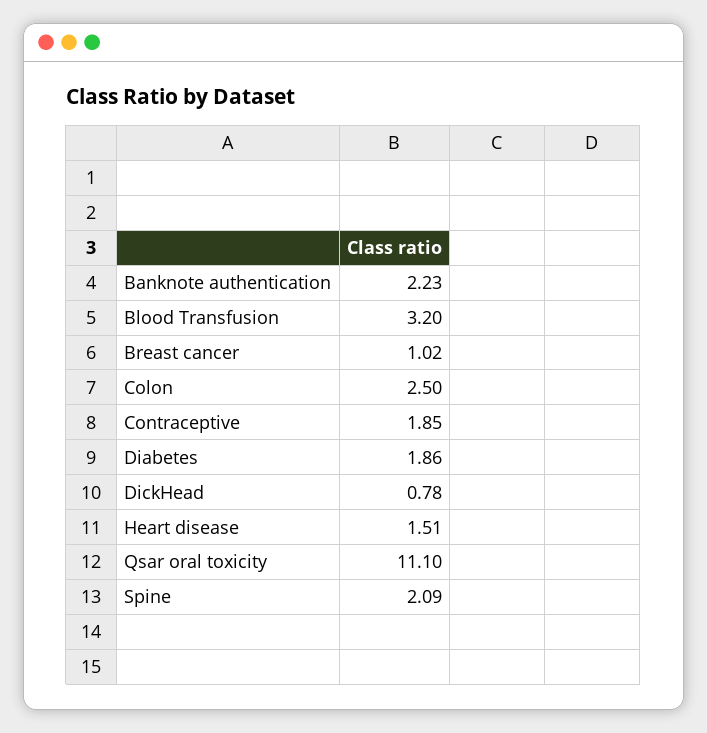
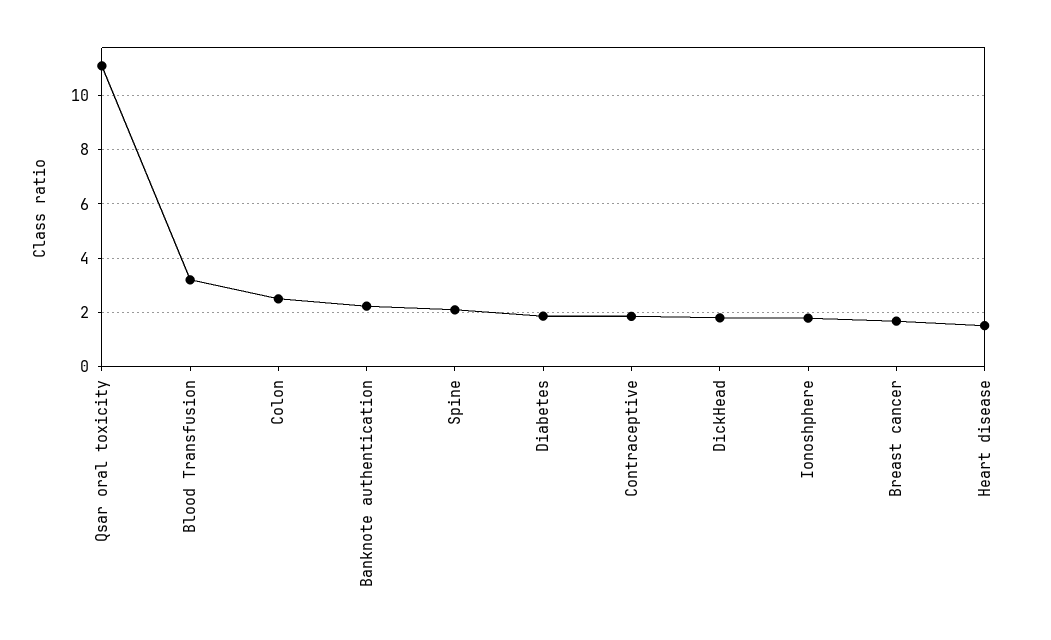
Breast cancer: 1.02 -> 1.75
DickHead: 0.78 -> 1.75
Ionoshphere: none -> 1.75

